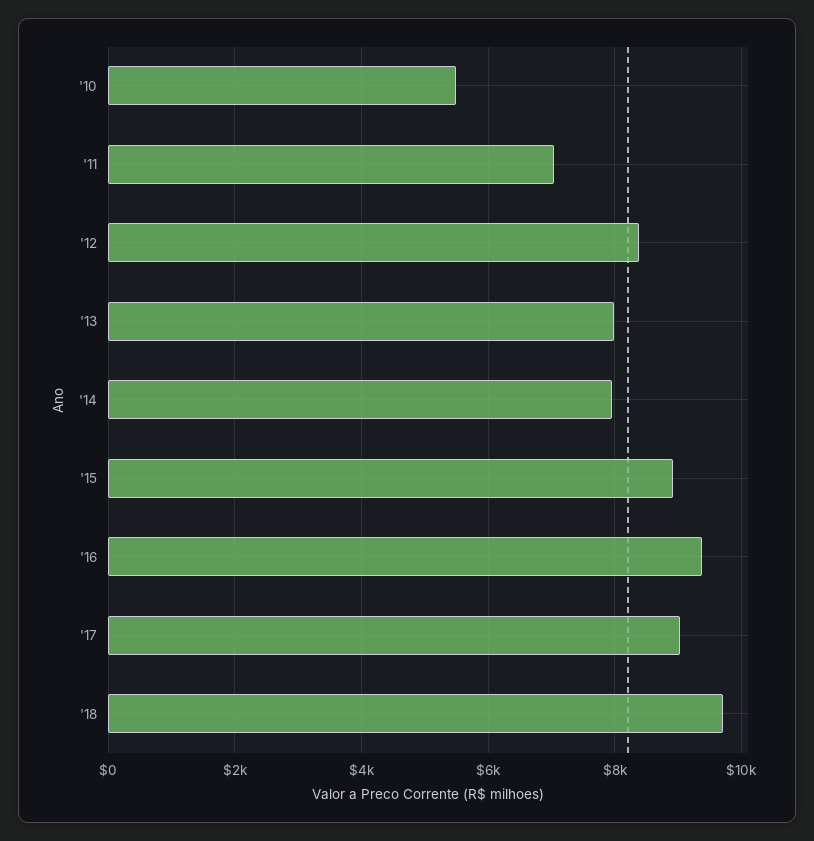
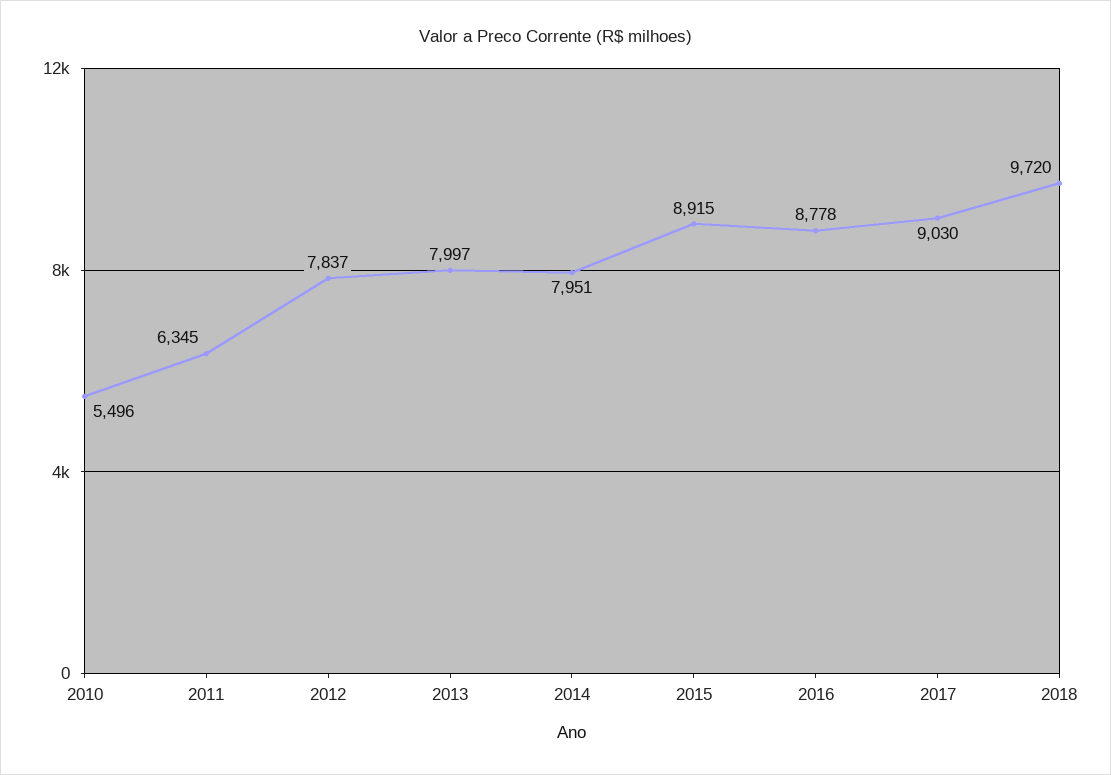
'11: 7000 -> 6345
'12: 8400 -> 7837
'16: 9400 -> 8778

